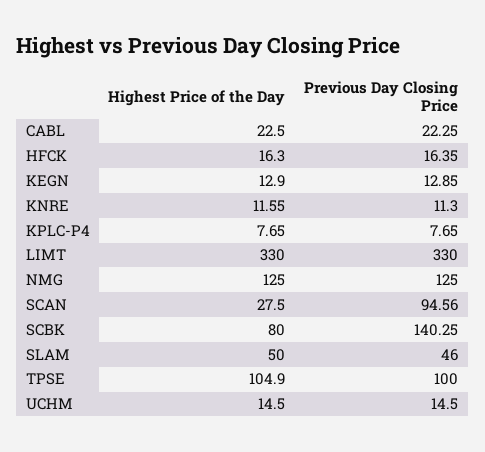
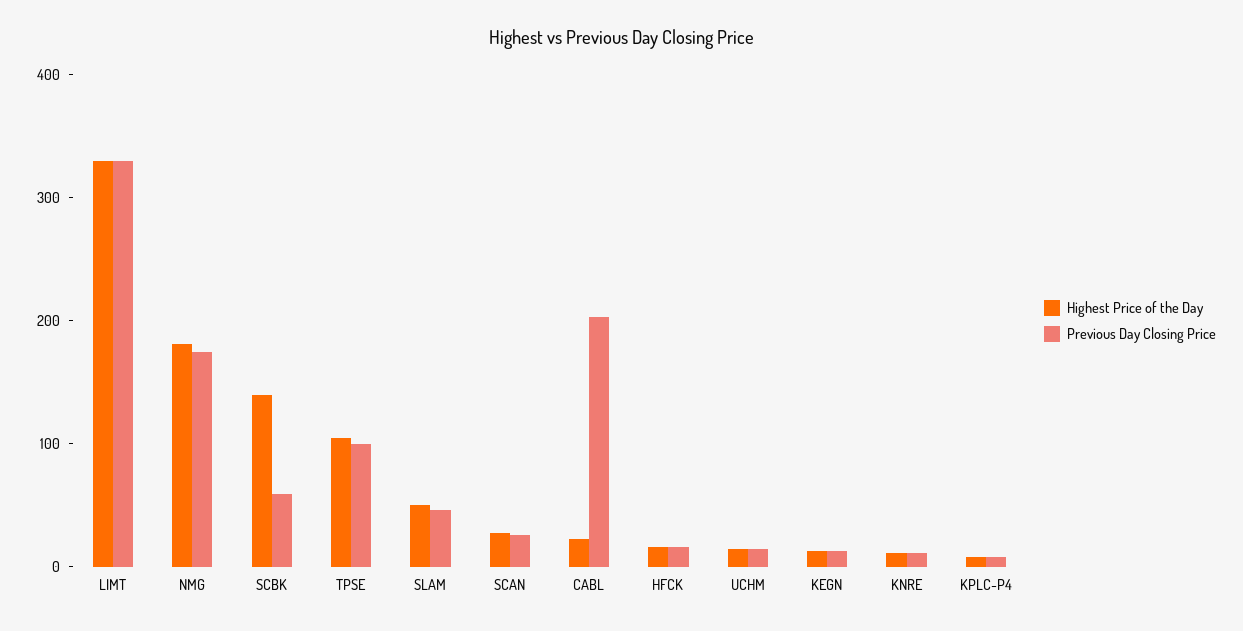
Previous Day Closing Price, CABL: 22.25 -> 200
Highest Price of the Day, NMG: 125 -> 180
Previous Day Closing Price, NMG: 125 -> 180
Previous Day Closing Price, SCAN: 94.56 -> 20
Highest Price of the Day, SCBK: 80 -> 140
Previous Day Closing Price, SCBK: 140.25 -> 60

